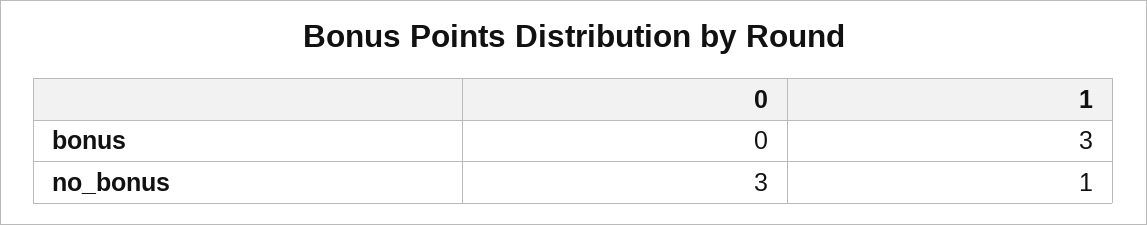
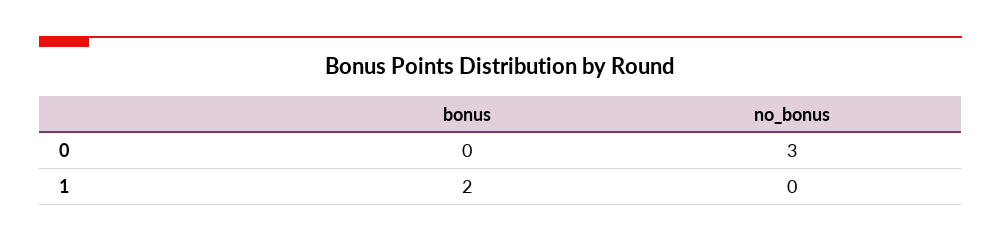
1, bonus: 3 -> 2
1, no_bonus: 1 -> 0

